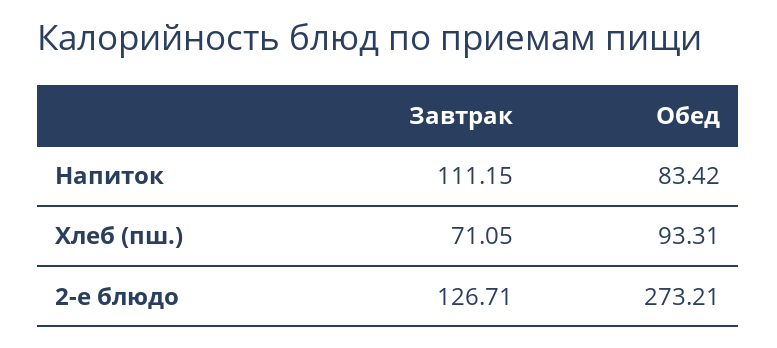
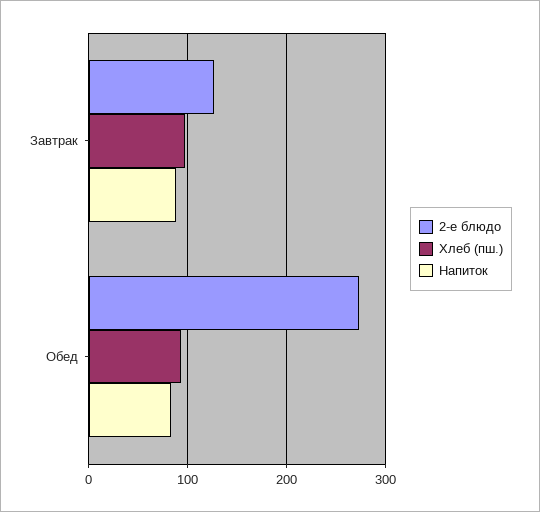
Напиток, Завтрак: 111.15 -> 90
Хлеб (пш.), Завтрак: 71.05 -> 100

